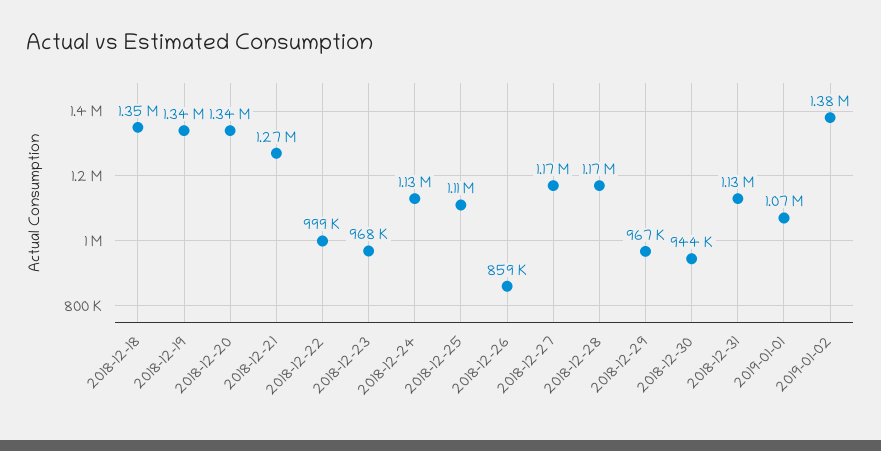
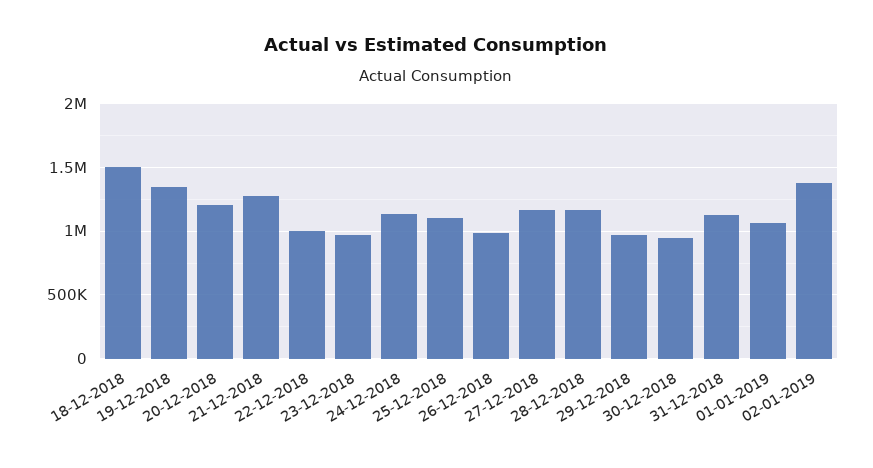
2018-12-18: 1350000 -> 1500000
2018-12-20: 1340000 -> 1200000
2018-12-26: 859000 -> 1000000

